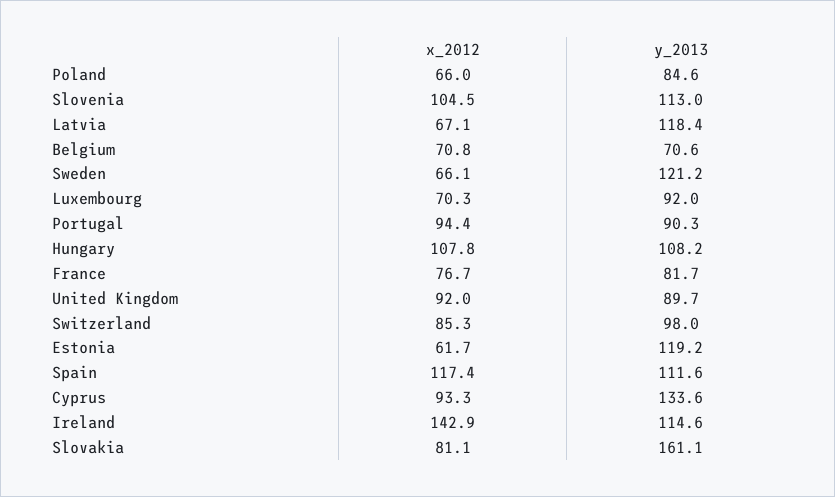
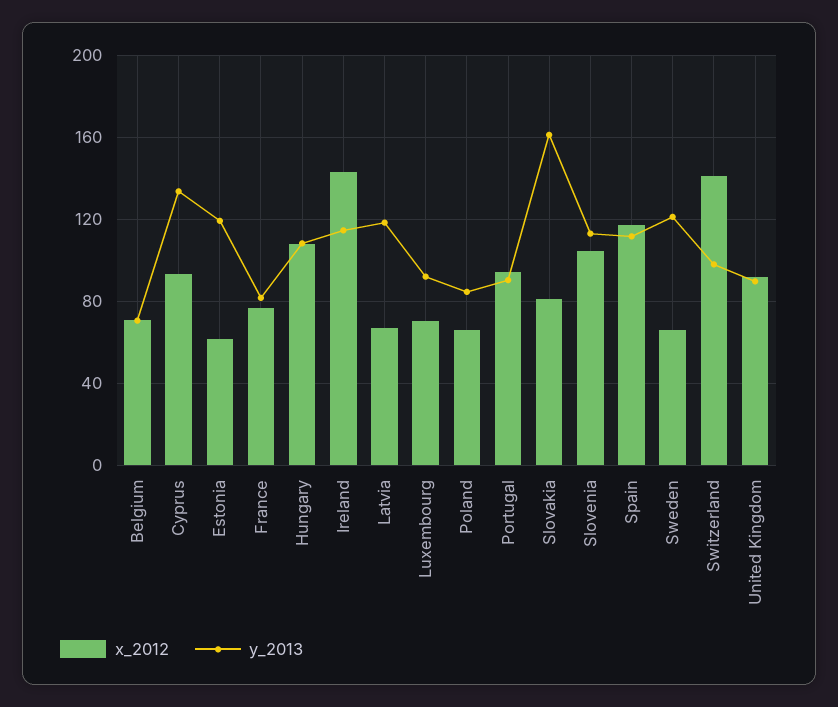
x_2012, Switzerland: 85.3 -> 140

